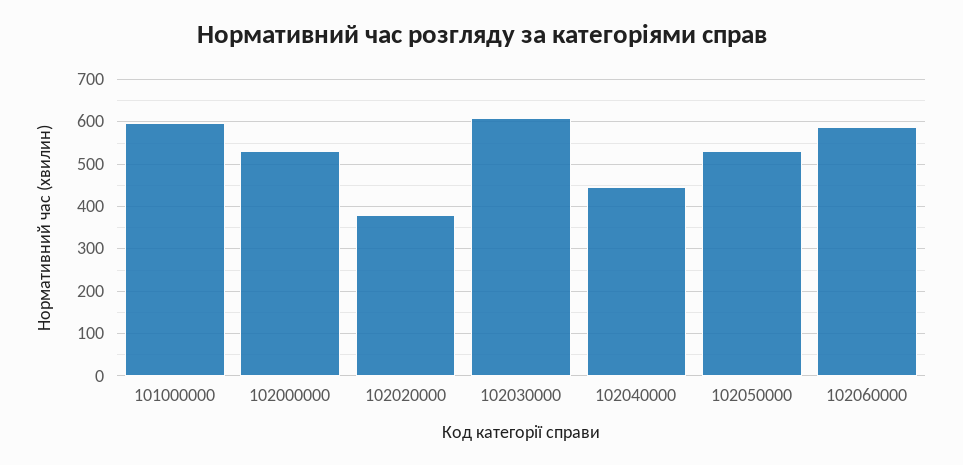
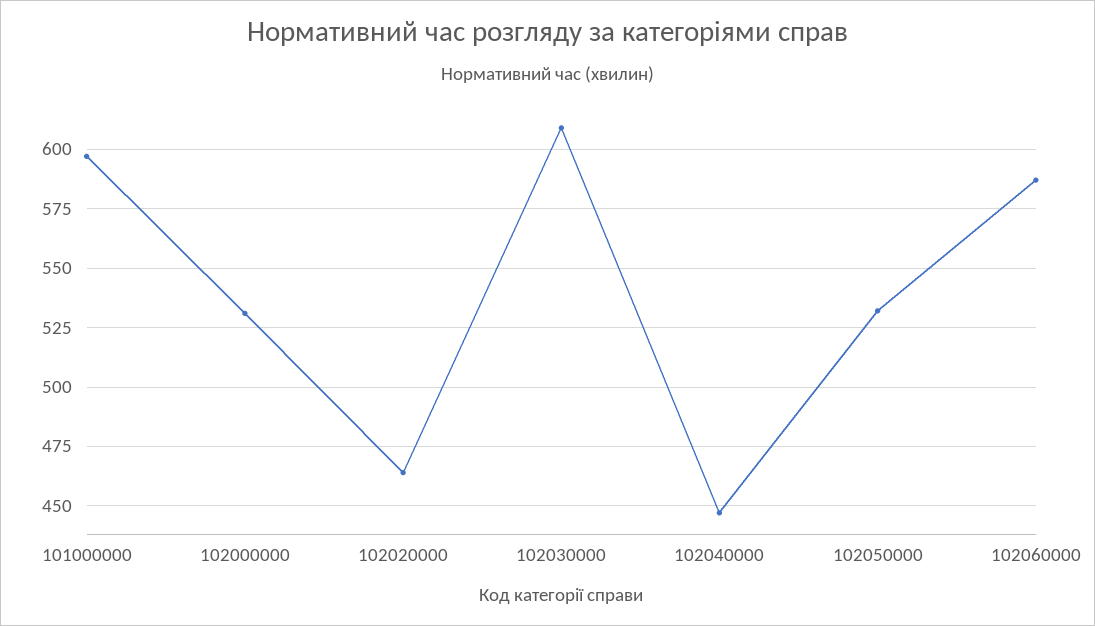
102020000: 380 -> 465

